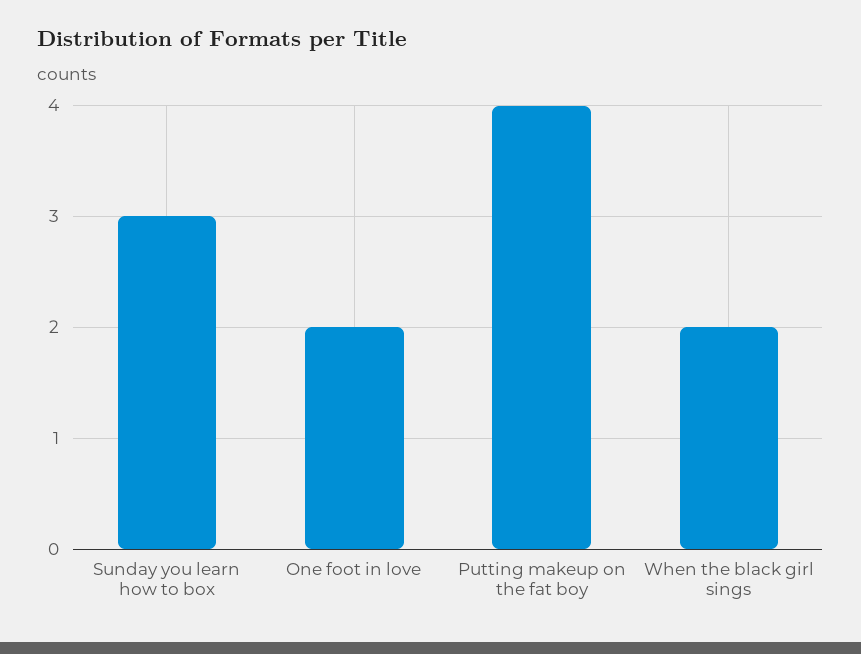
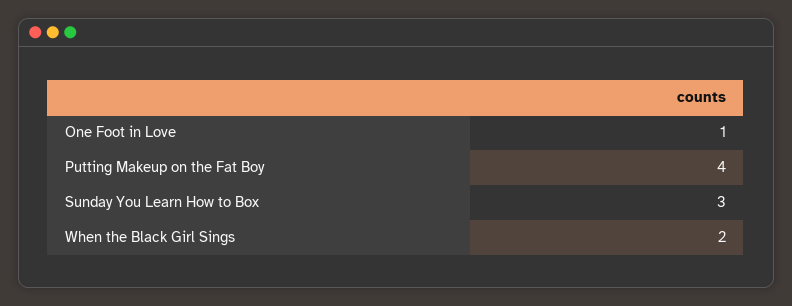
One foot in love: 2 -> 1

